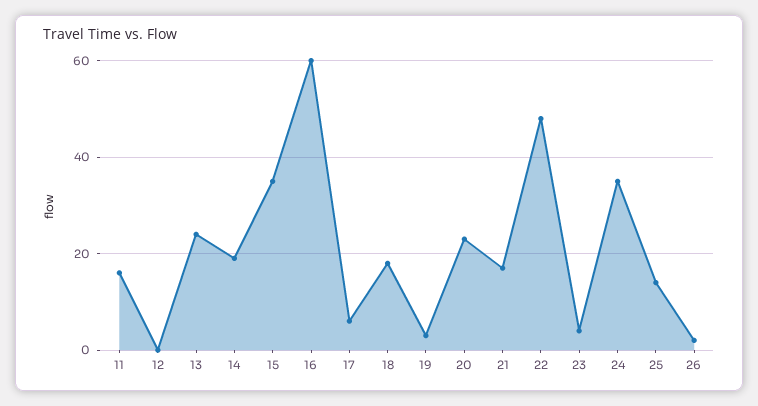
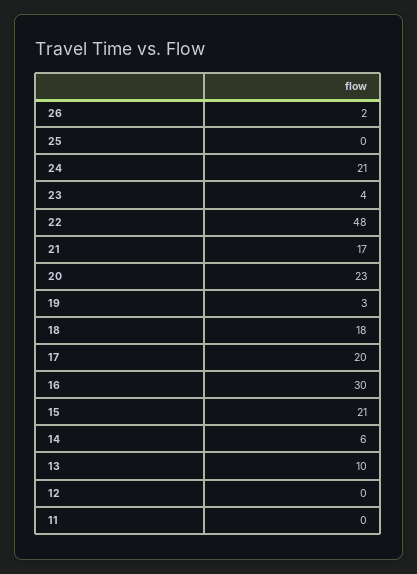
11: 15 -> 0
13: 25 -> 10
14: 20 -> 6
15: 35 -> 21
16: 60 -> 30
17: 5 -> 20
24: 35 -> 21
25: 15 -> 0

